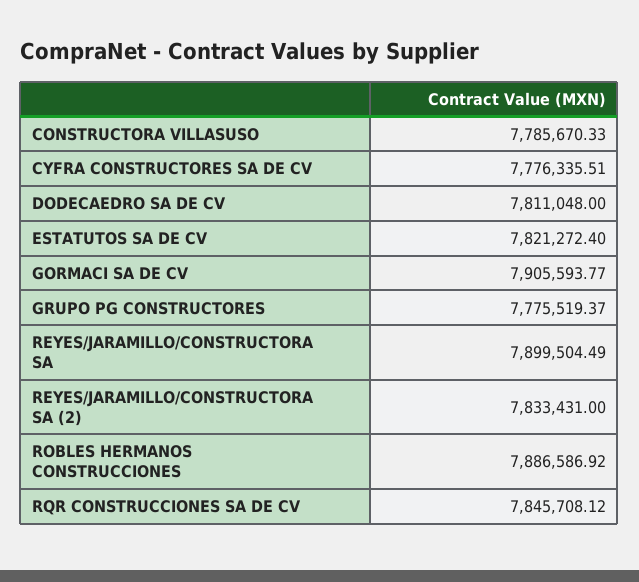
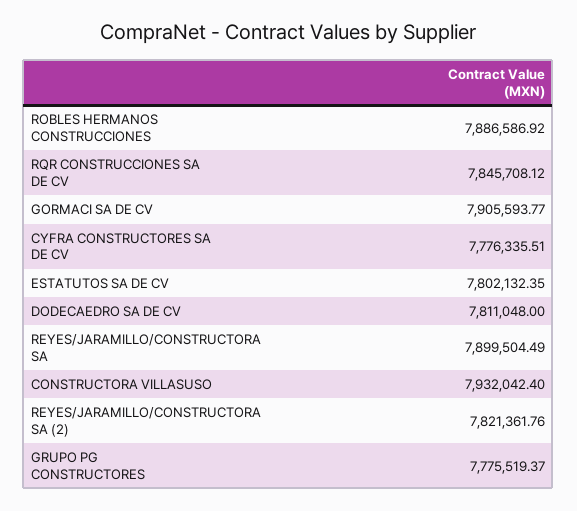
CONSTRUCTORA VILLASUSO: 7785670.33 -> 7932042.4
ESTATUTOS SA DE CV: 7821272.4 -> 7802132.35
REYES/JARAMILLO/CONSTRUCTORA SA (2): 7833431 -> 7821361.76

